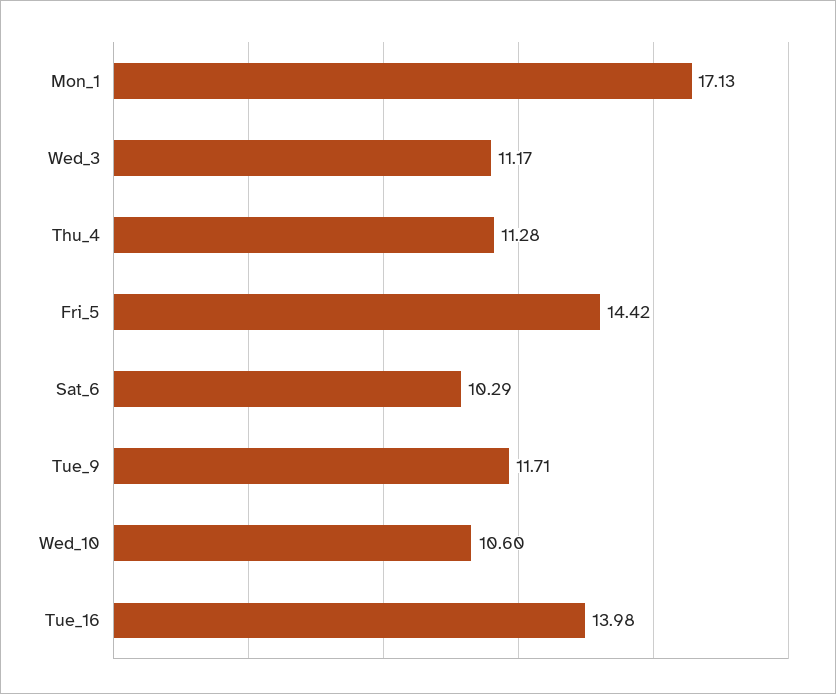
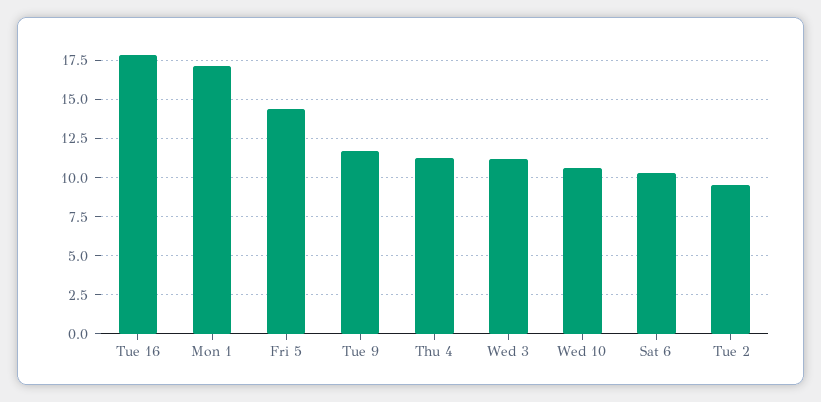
Tue_16: 13.98 -> 18
Tue 2: none -> 9.5

